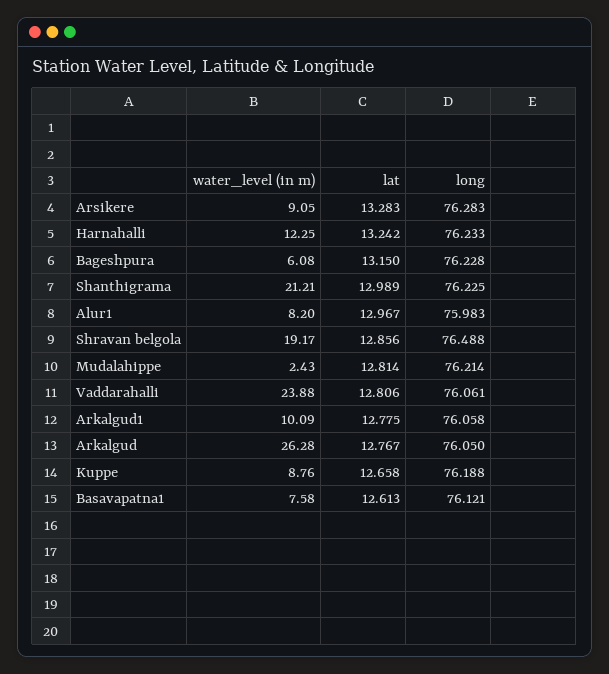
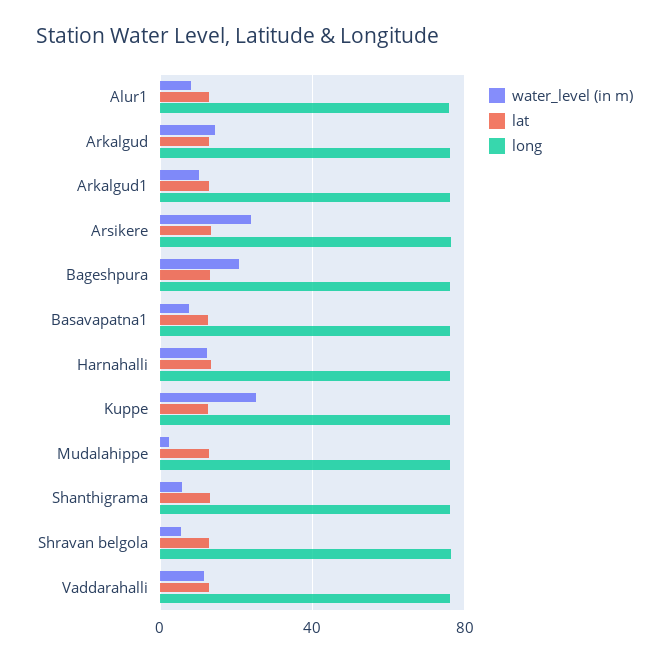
water_level (in m), Arsikere: 9.05 -> 25
water_level (in m), Bageshpura: 6.08 -> 20
water_level (in m), Shanthigrama: 21.21 -> 5
water_level (in m), Shravan belgola: 19.17 -> 5
water_level (in m), Vaddarahalli: 23.88 -> 10
water_level (in m), Arkalgud: 26.28 -> 15
water_level (in m), Kuppe: 8.76 -> 25

